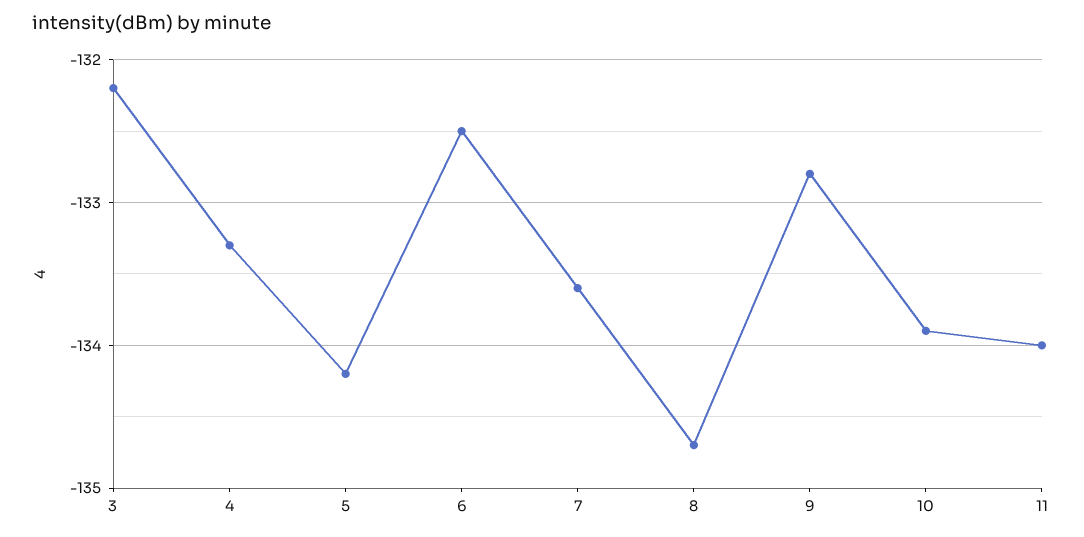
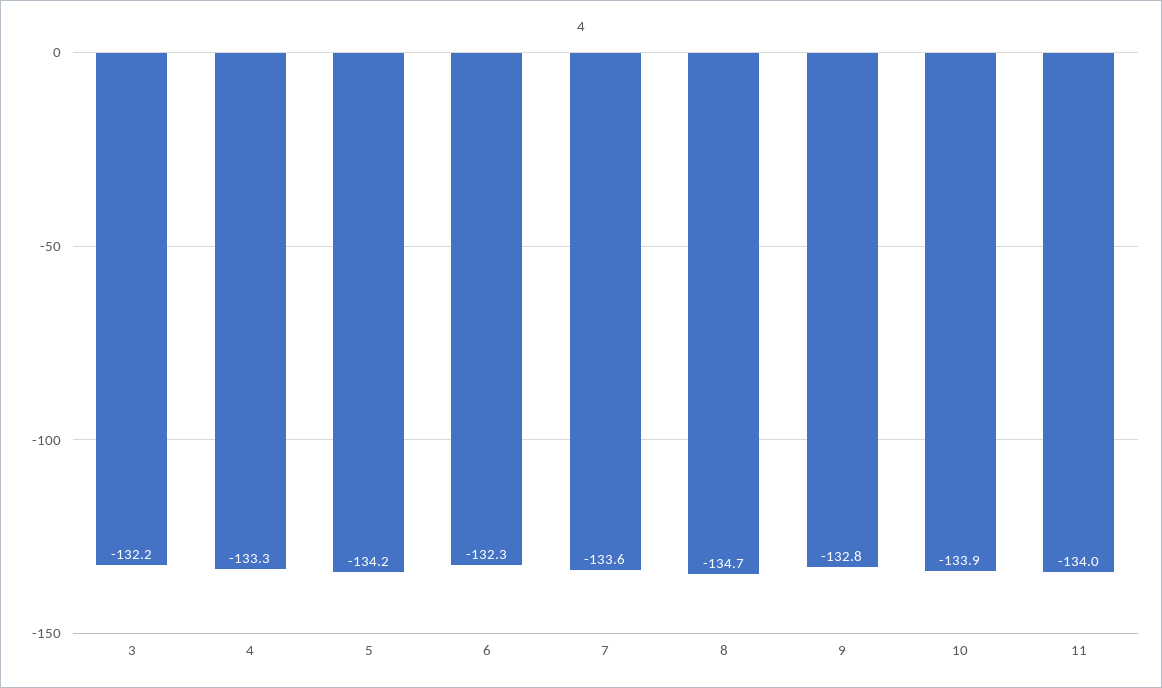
6: -132.5 -> -132.3

